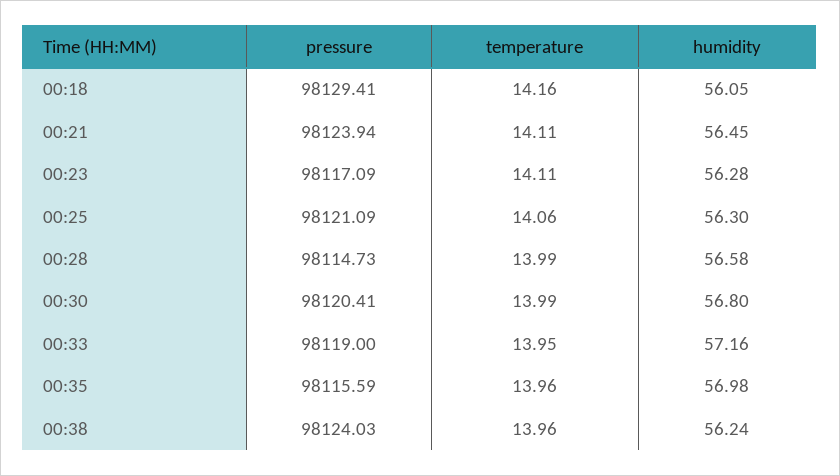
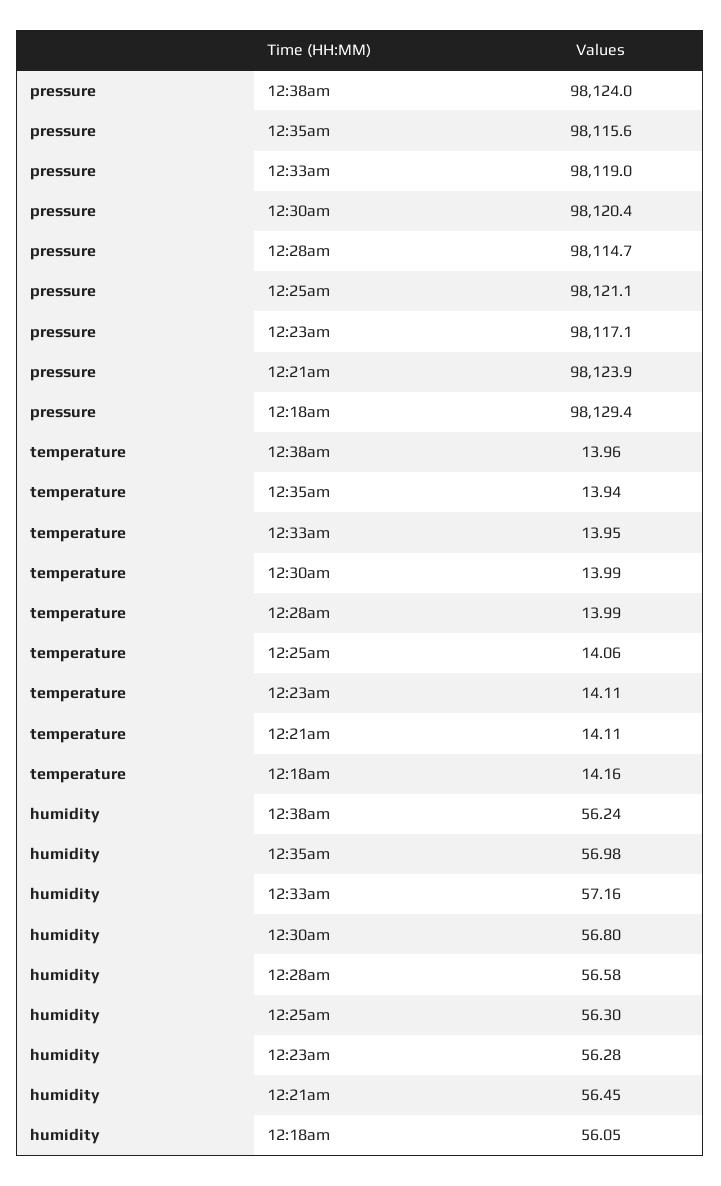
temperature, 00:35: 13.96 -> 13.94

